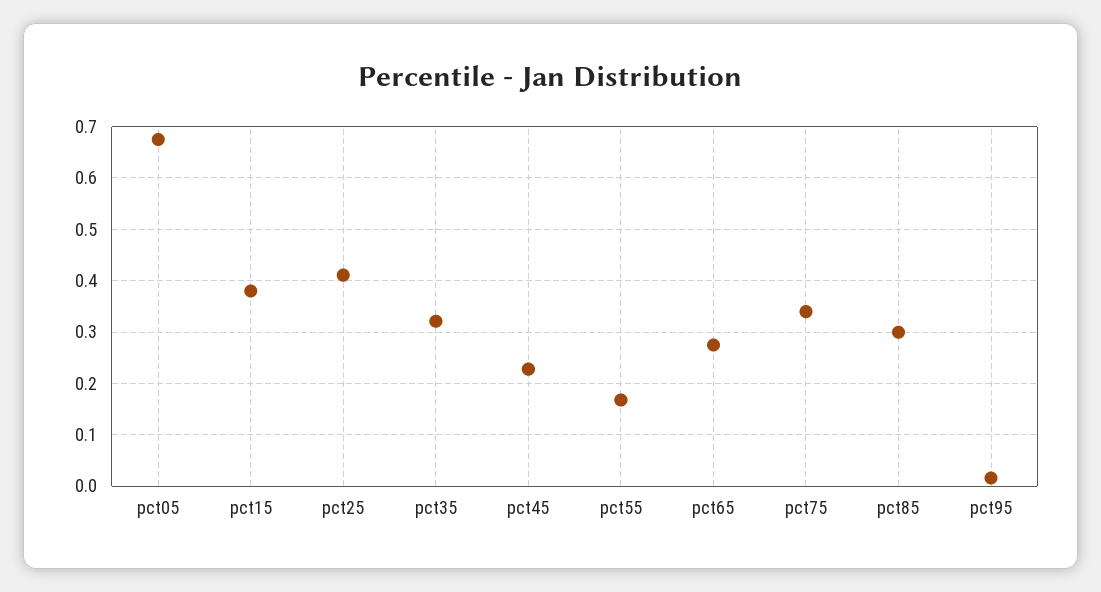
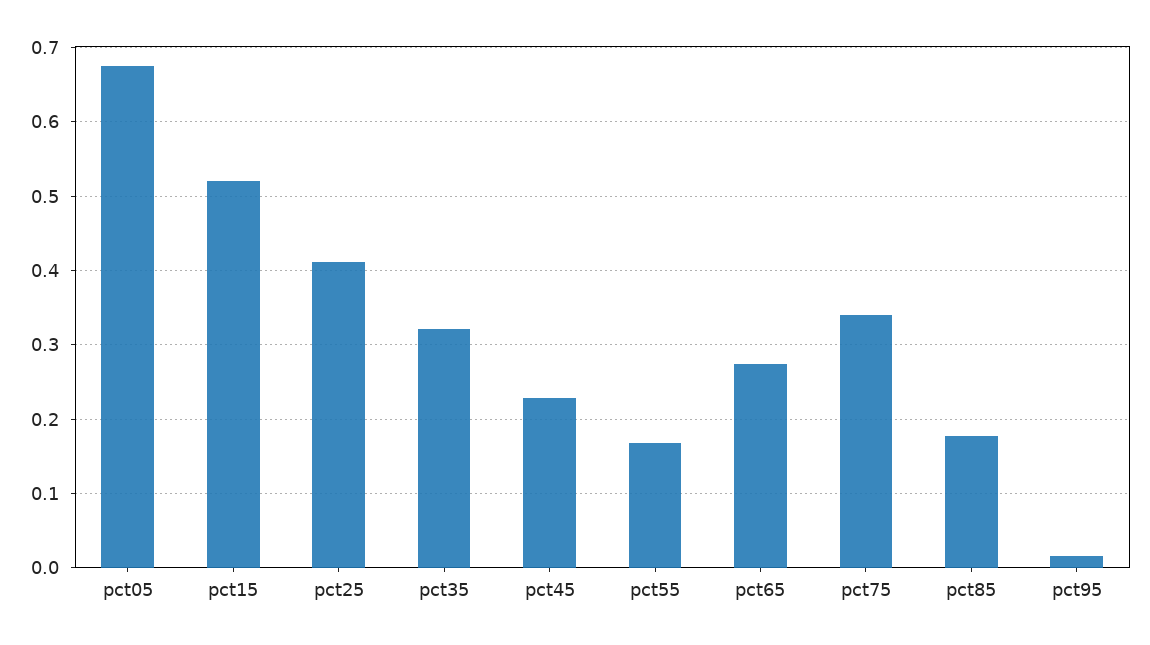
pct15: 0.38 -> 0.52
pct85: 0.3 -> 0.18

